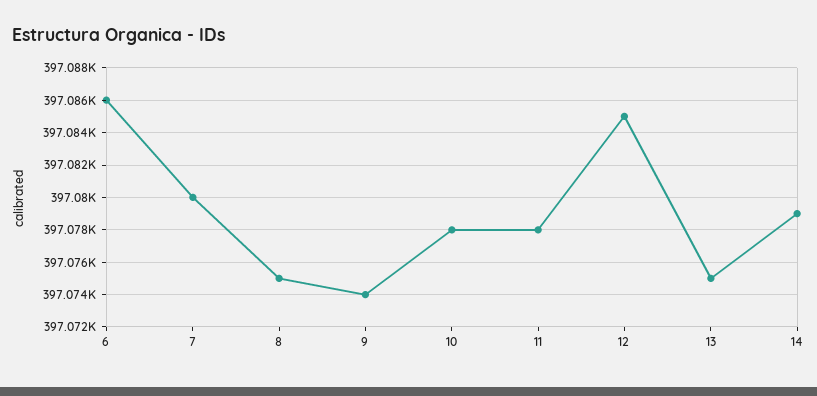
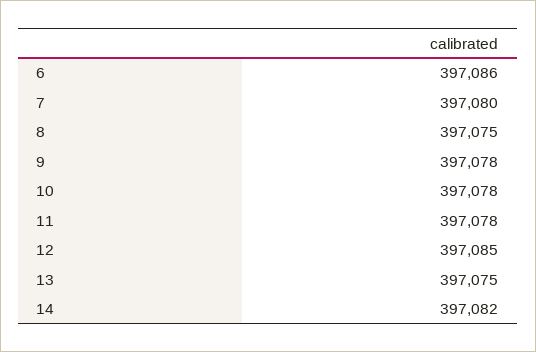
9: 397074 -> 397078
14: 397079 -> 397082

